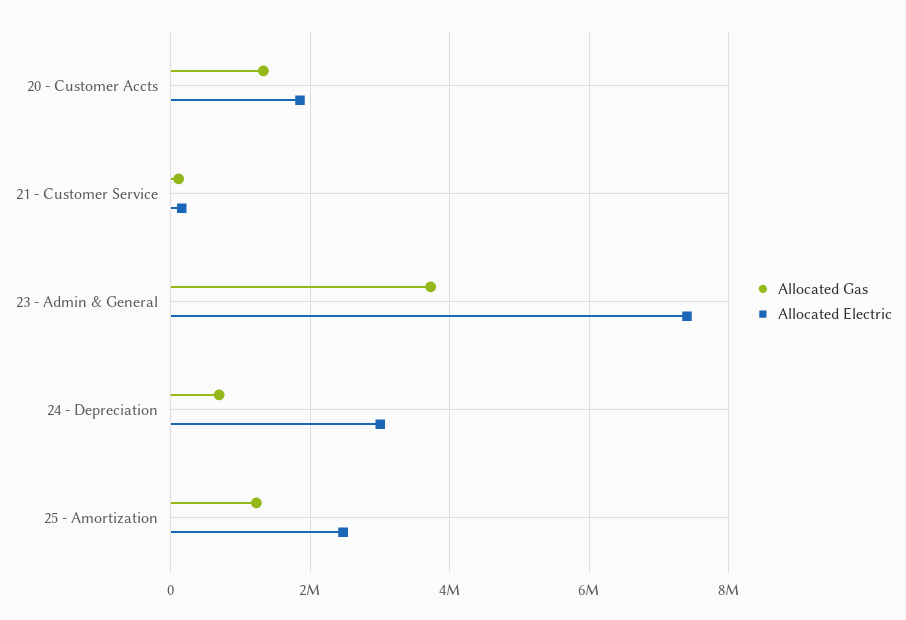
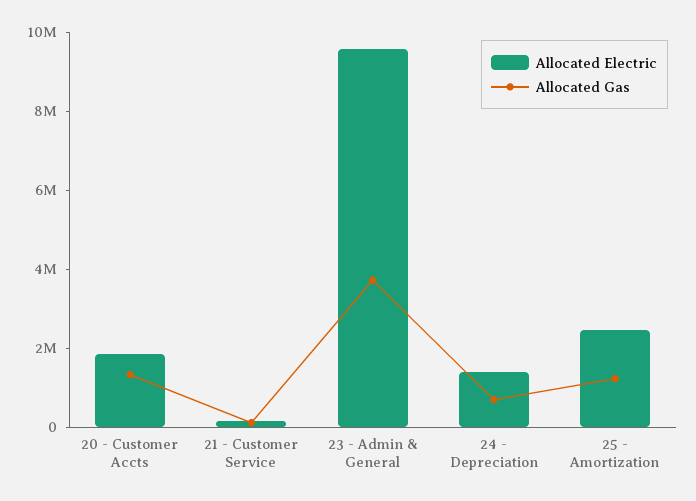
Allocated Electric, 23 - Admin & General: 7400000 -> 9500000
Allocated Electric, 24 - Depreciation: 3000000 -> 1500000

